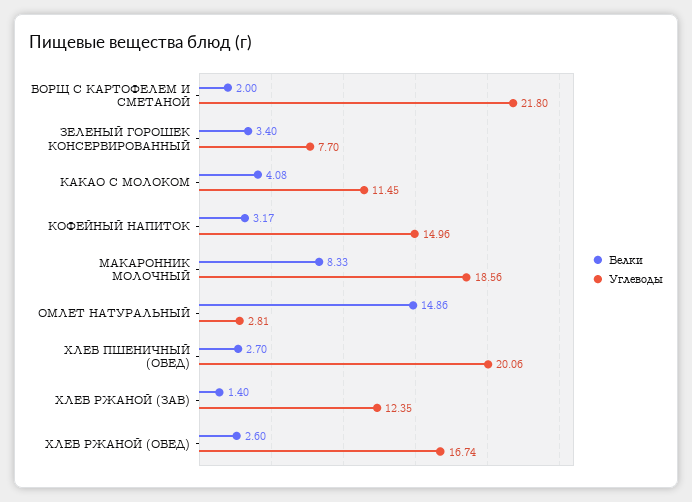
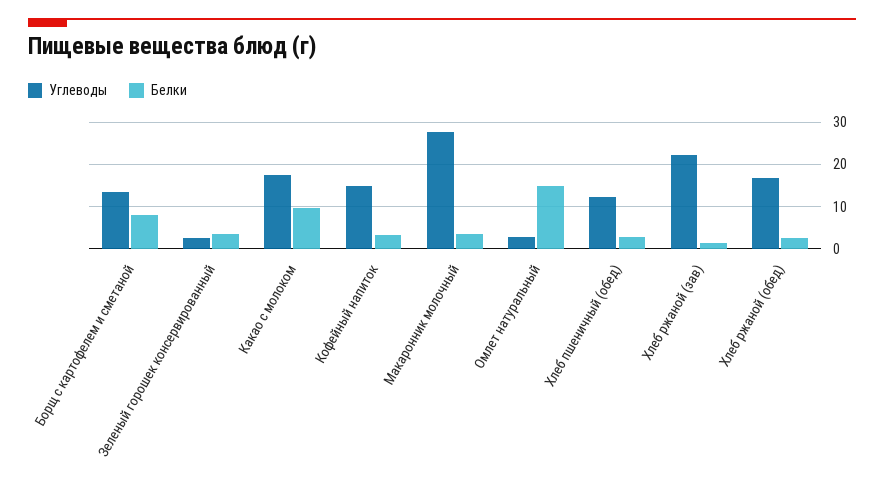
Белки, БОРЩ С КАРТОФЕЛЕМ И СМЕТАНОЙ: 2 -> 8
Углеводы, БОРЩ С КАРТОФЕЛЕМ И СМЕТАНОЙ: 21.8 -> 14
Углеводы, ЗЕЛЕНЫЙ ГОРОШЕК КОНСЕРВИРОВАННЫЙ: 7.7 -> 2
Белки, КАКАО С МОЛОКОМ: 4.08 -> 10
Углеводы, КАКАО С МОЛОКОМ: 11.45 -> 18
Белки, МАКАРОННИК МОЛОЧНЫЙ: 8.33 -> 4
Углеводы, МАКАРОННИК МОЛОЧНЫЙ: 18.56 -> 28
Углеводы, ХЛЕБ ПШЕНИЧНЫЙ (ОБЕД): 20.06 -> 12
Углеводы, ХЛЕБ РЖАНОЙ (ЗАВ): 12.35 -> 22

